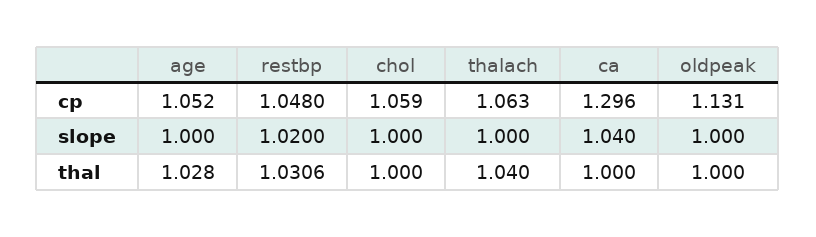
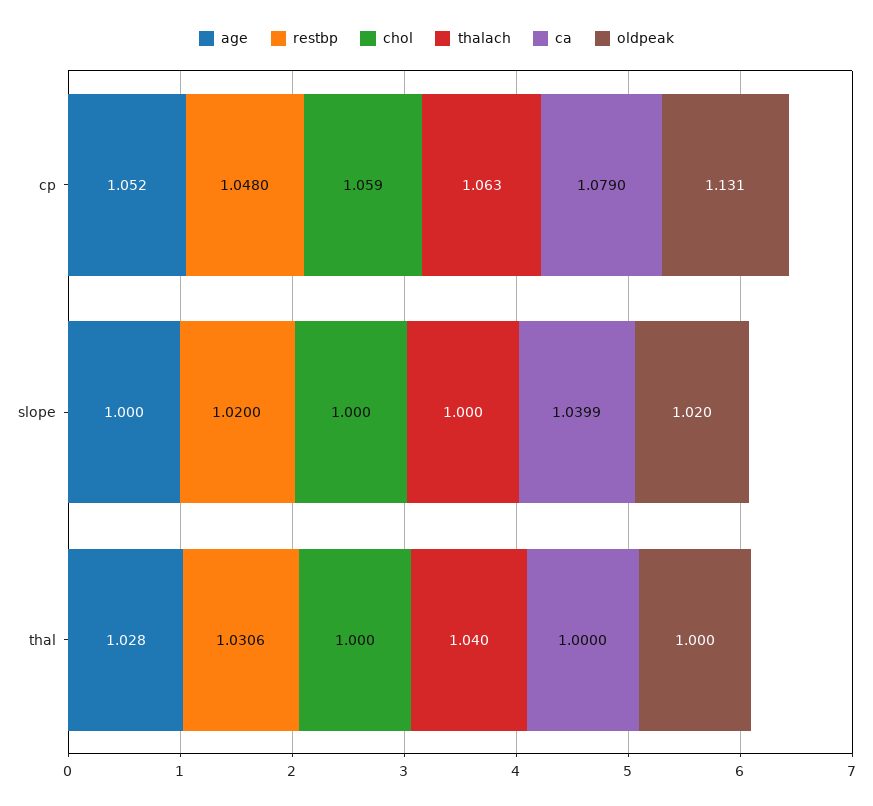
ca, cp: 1.296 -> 1.079
oldpeak, slope: 1 -> 1.02

